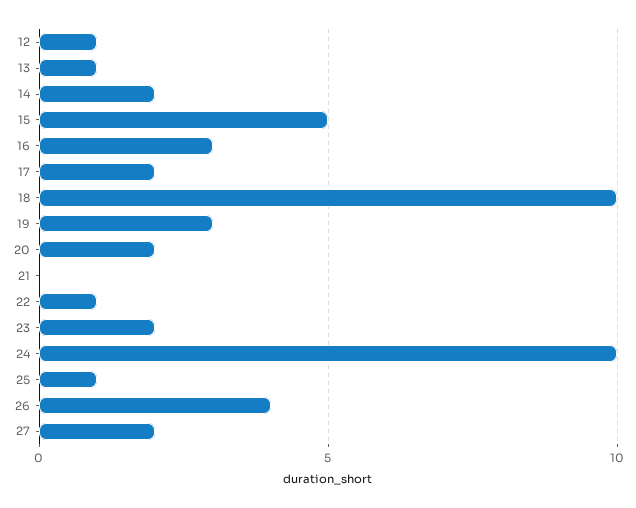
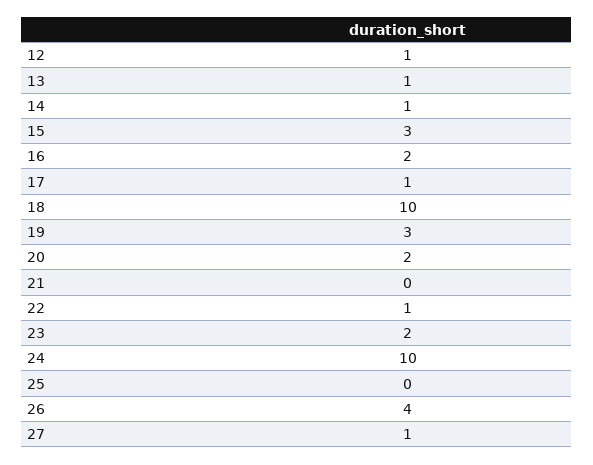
14: 2 -> 1
15: 5 -> 3
16: 3 -> 2
17: 2 -> 1
25: 1 -> 0
27: 2 -> 1

